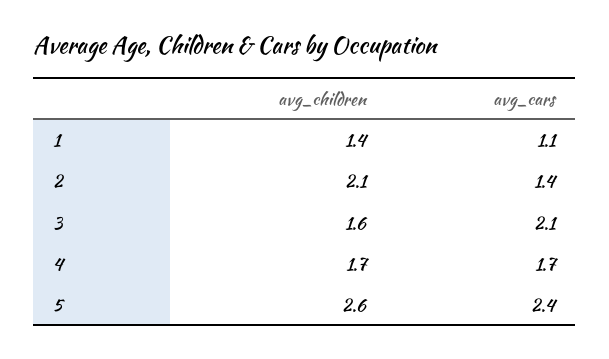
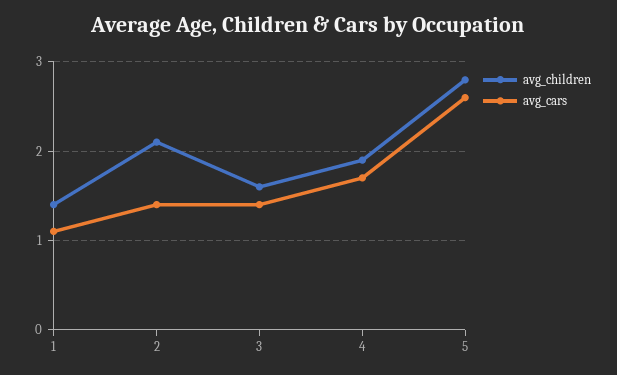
avg_cars, 3: 2.1 -> 1.4
avg_children, 4: 1.7 -> 1.9
avg_children, 5: 2.6 -> 2.8
avg_cars, 5: 2.4 -> 2.6

